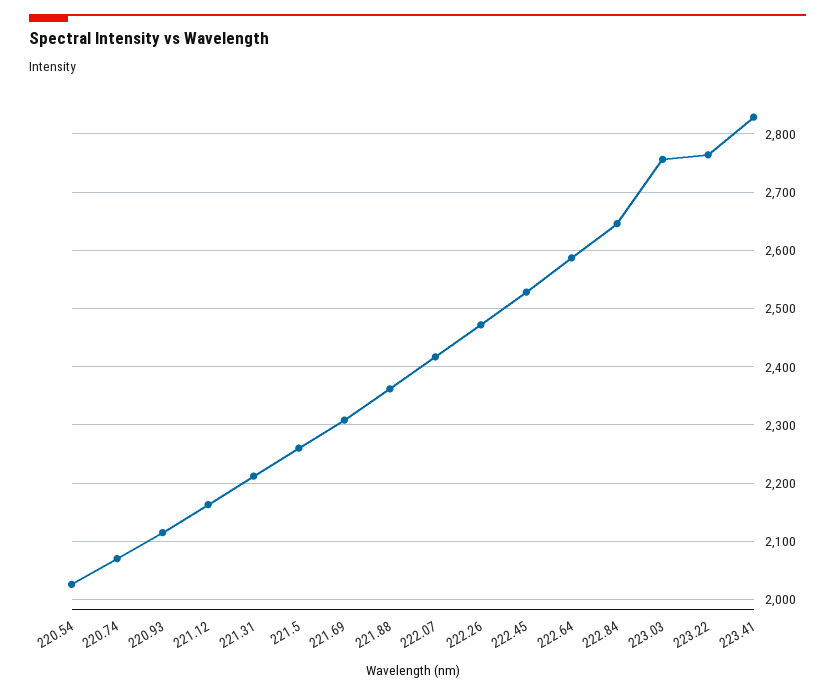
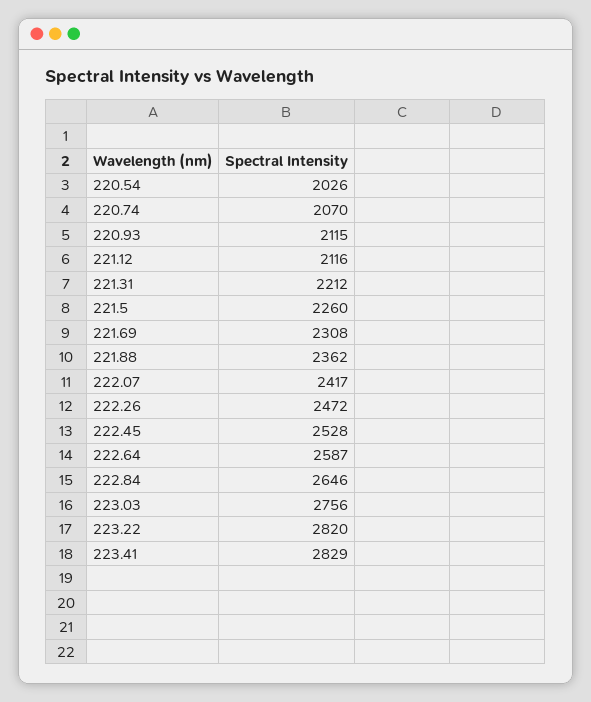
221.12: 2160 -> 2116
223.22: 2760 -> 2820

